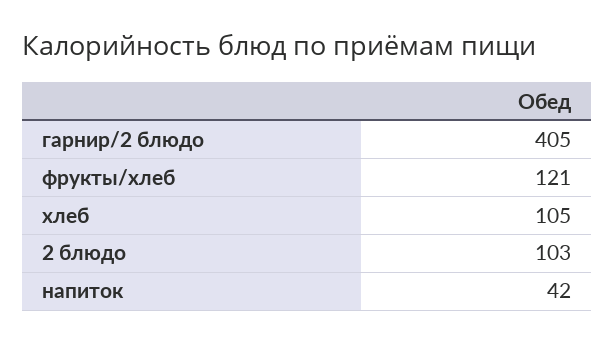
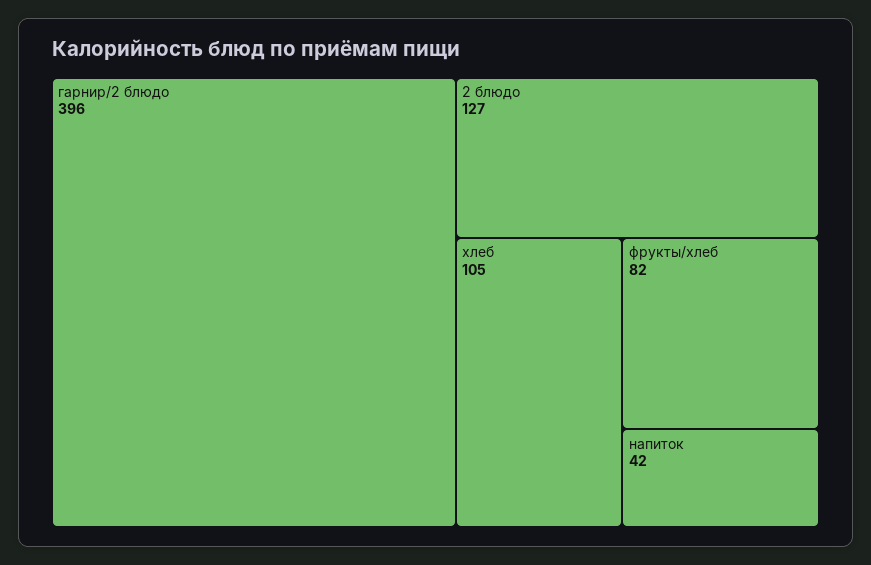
гарнир/2 блюдо: 405 -> 396
фрукты/хлеб: 121 -> 82
2 блюдо: 103 -> 127

